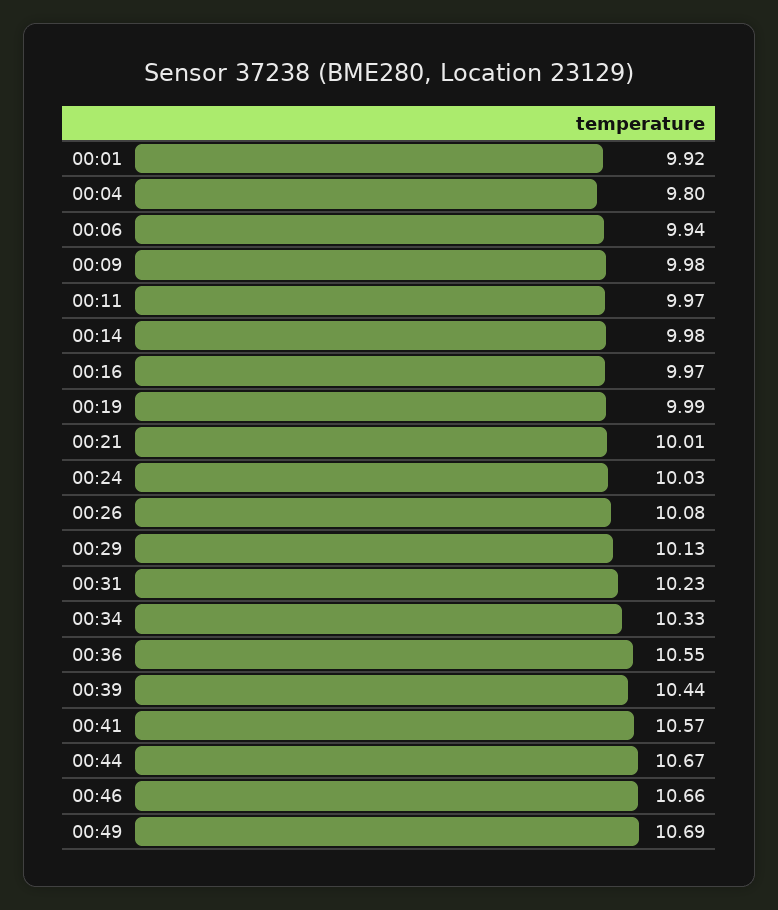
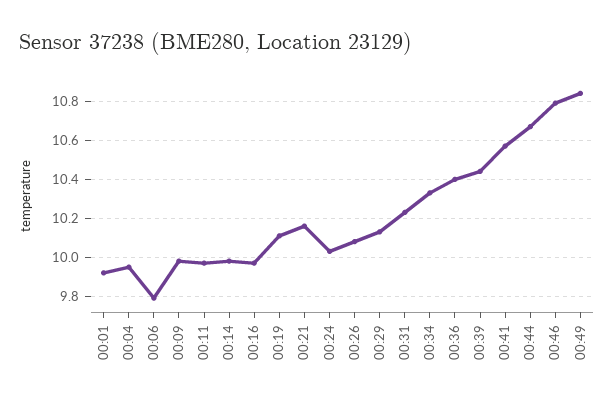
00:04: 9.8 -> 9.95
00:06: 9.94 -> 9.8
00:19: 9.99 -> 10.1
00:21: 10.01 -> 10.15
00:36: 10.55 -> 10.4
00:46: 10.66 -> 10.8
00:49: 10.69 -> 10.85

